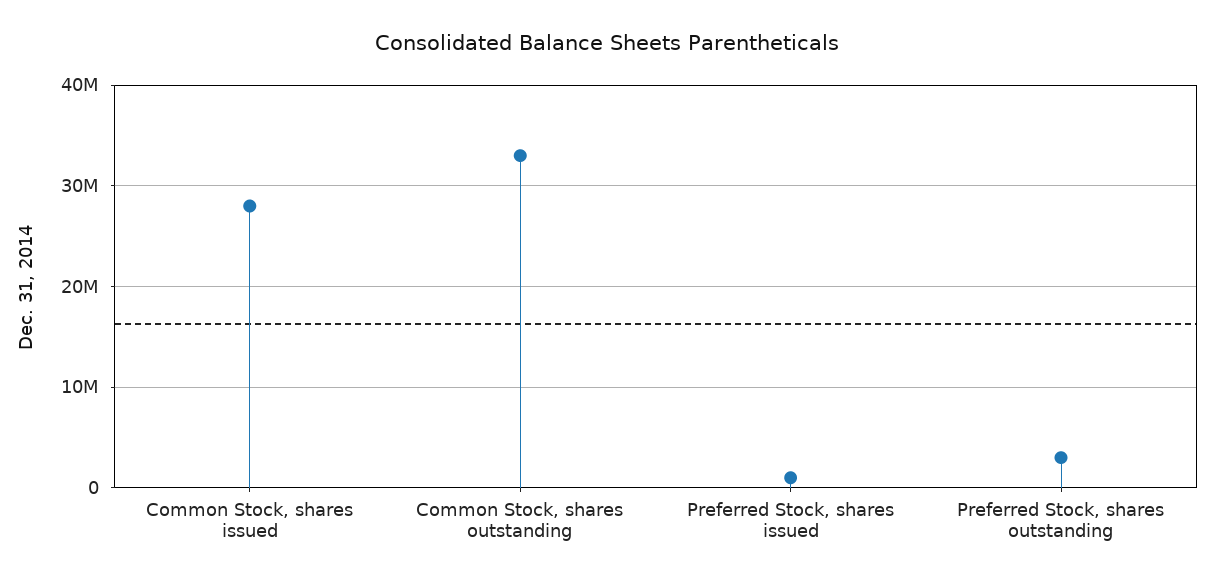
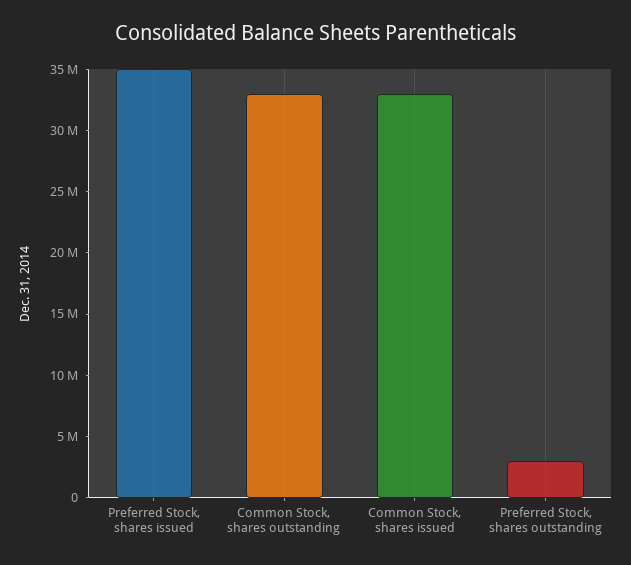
Common Stock, shares issued: 28000000 -> 33000000
Preferred Stock, shares issued: 1000000 -> 35000000

